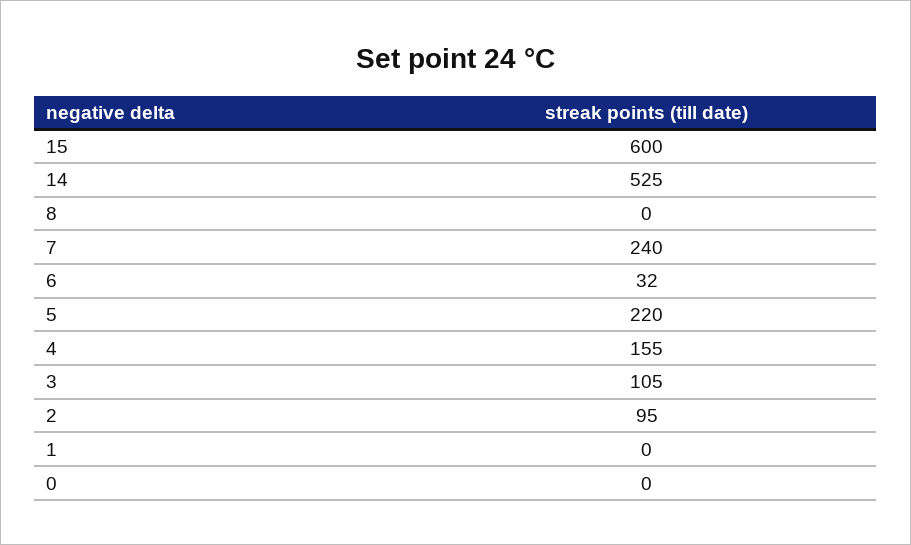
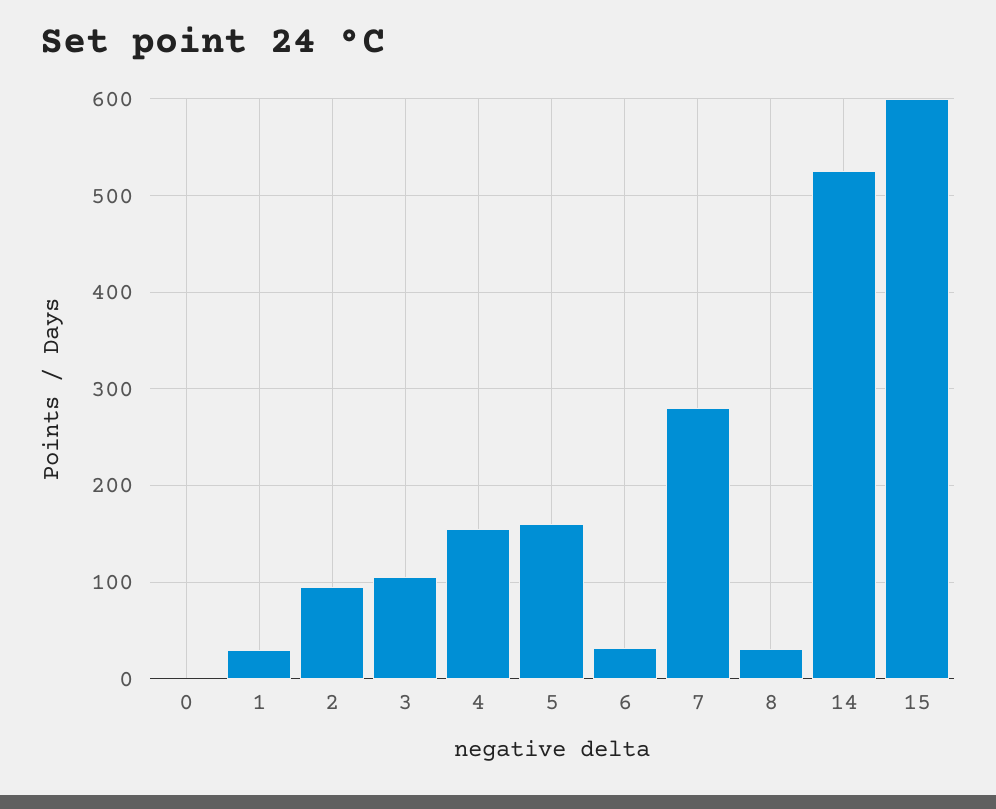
8: 0 -> 30
7: 240 -> 280
5: 220 -> 160
1: 0 -> 30

